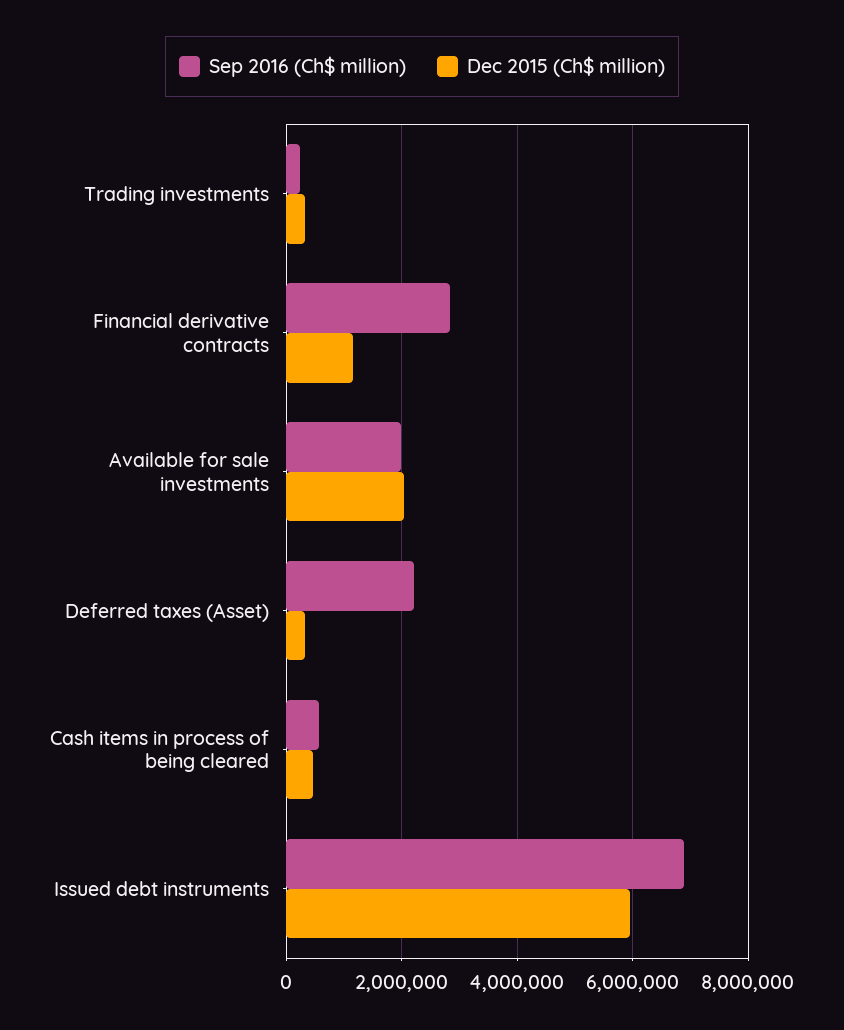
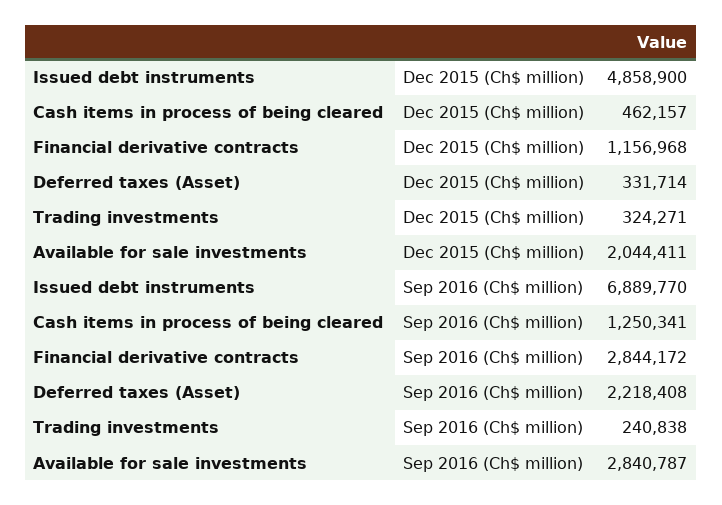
Sep 2016 (Ch$ million), Available for sale investments: 2000000 -> 2840787
Sep 2016 (Ch$ million), Cash items in process of being cleared: 600000 -> 1250341
Dec 2015 (Ch$ million), Issued debt instruments: 6000000 -> 4858900

